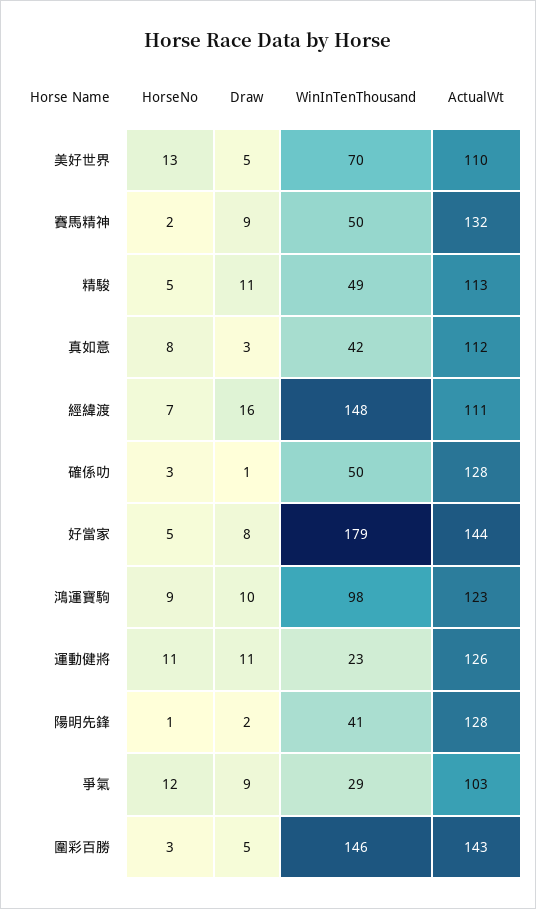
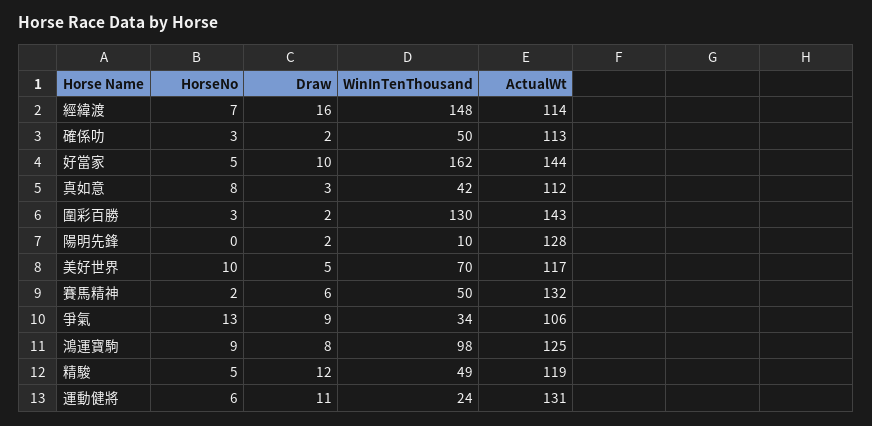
HorseNo, 美好世界: 13 -> 10
ActualWt, 美好世界: 110 -> 117
Draw, 賽馬精神: 9 -> 6
Draw, 精駿: 11 -> 12
ActualWt, 精駿: 113 -> 119
ActualWt, 經緯渡: 111 -> 114
Draw, 確係叻: 1 -> 2
ActualWt, 確係叻: 128 -> 113
Draw, 好當家: 8 -> 10
WinInTenThousand, 好當家: 179 -> 162
Draw, 鴻運寶駒: 10 -> 8
ActualWt, 鴻運寶駒: 123 -> 125
HorseNo, 運動健將: 11 -> 6
WinInTenThousand, 運動健將: 23 -> 24
ActualWt, 運動健將: 126 -> 131
HorseNo, 陽明先鋒: 1 -> 0
WinInTenThousand, 陽明先鋒: 41 -> 10
HorseNo, 爭氣: 12 -> 13
WinInTenThousand, 爭氣: 29 -> 34
ActualWt, 爭氣: 103 -> 106
Draw, 圍彩百勝: 5 -> 2
WinInTenThousand, 圍彩百勝: 146 -> 130

